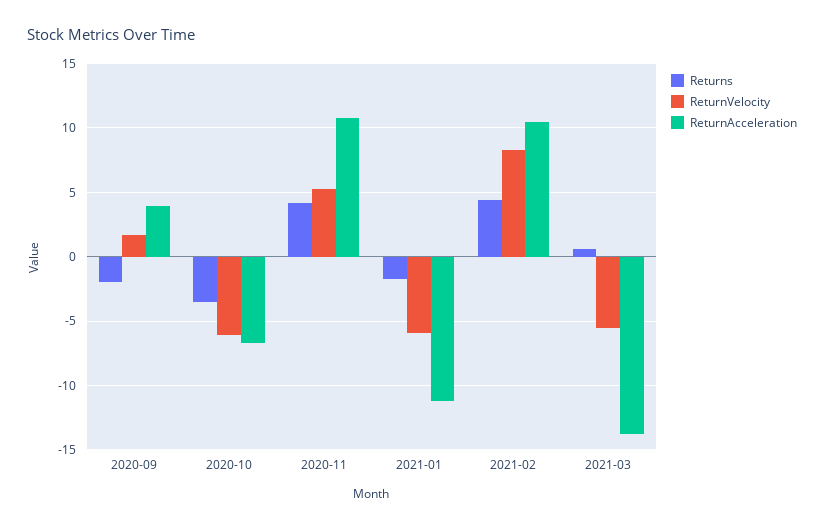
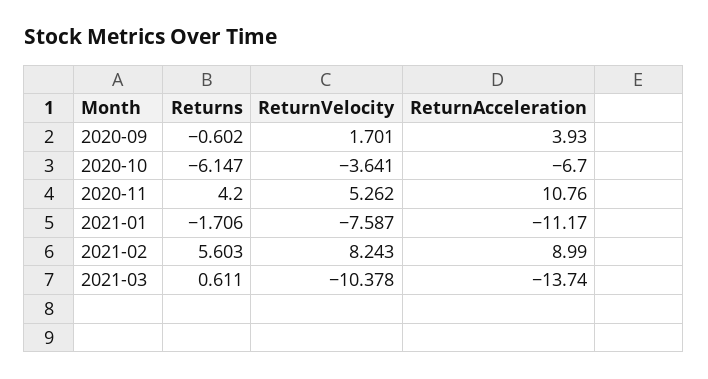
Returns, 2020-09: -2 -> -0.602
Returns, 2020-10: -3.5 -> -6.147
ReturnVelocity, 2020-10: -6 -> -3.641
ReturnVelocity, 2021-01: -6 -> -7.587
Returns, 2021-02: 4.5 -> 5.603
ReturnAcceleration, 2021-02: 10.5 -> 8.99
ReturnVelocity, 2021-03: -5.5 -> -10.378

